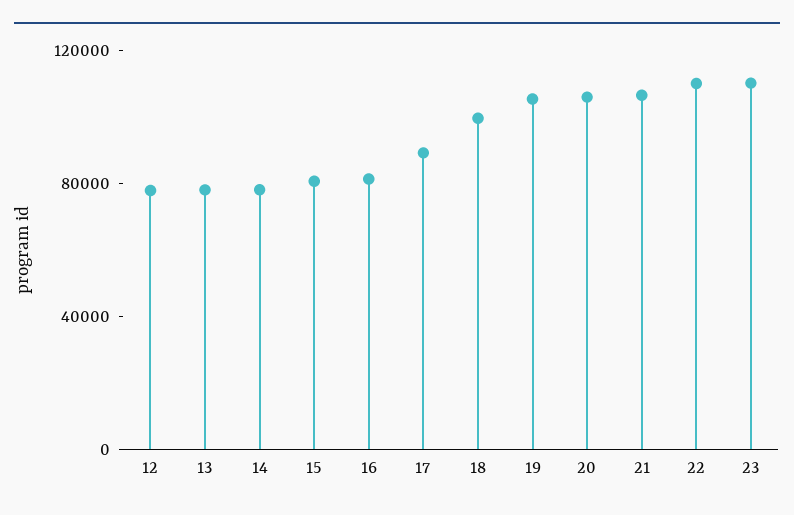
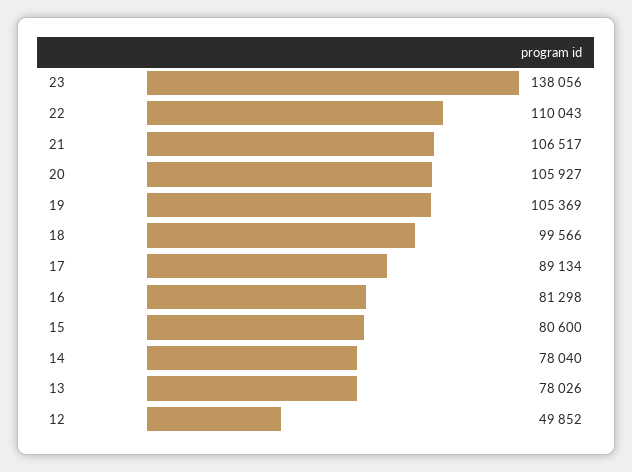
12: 80000 -> 49852
23: 110000 -> 138056

